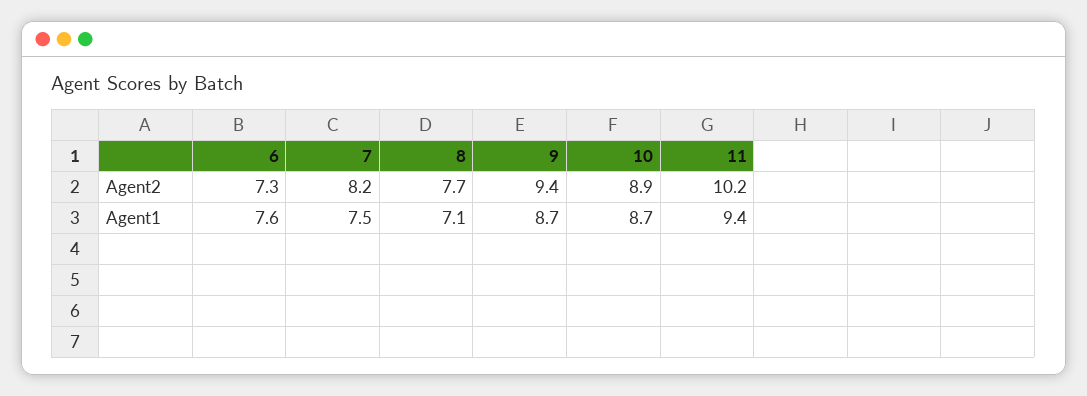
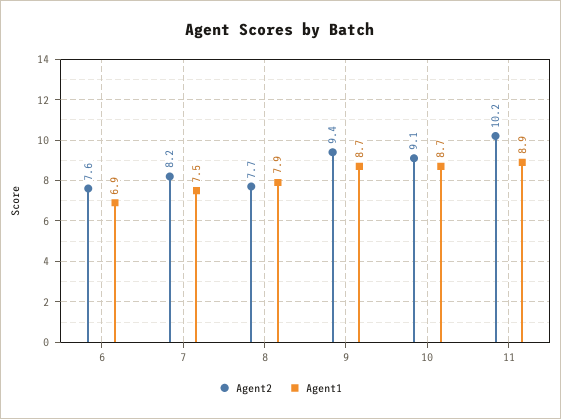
Agent2, 6: 7.3 -> 7.6
Agent2, 10: 8.9 -> 9.1
Agent1, 6: 7.6 -> 6.9
Agent1, 8: 7.1 -> 7.9
Agent1, 11: 9.4 -> 8.9

